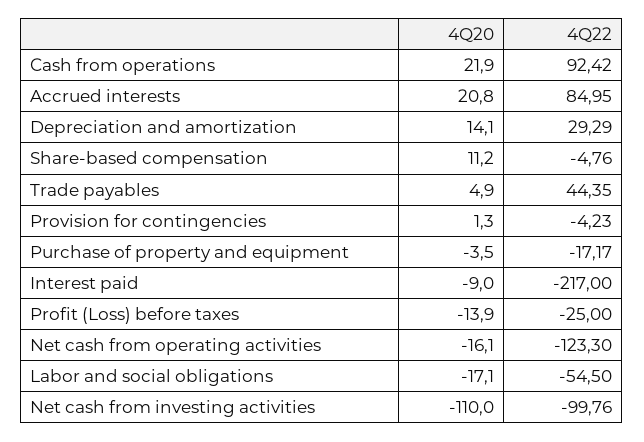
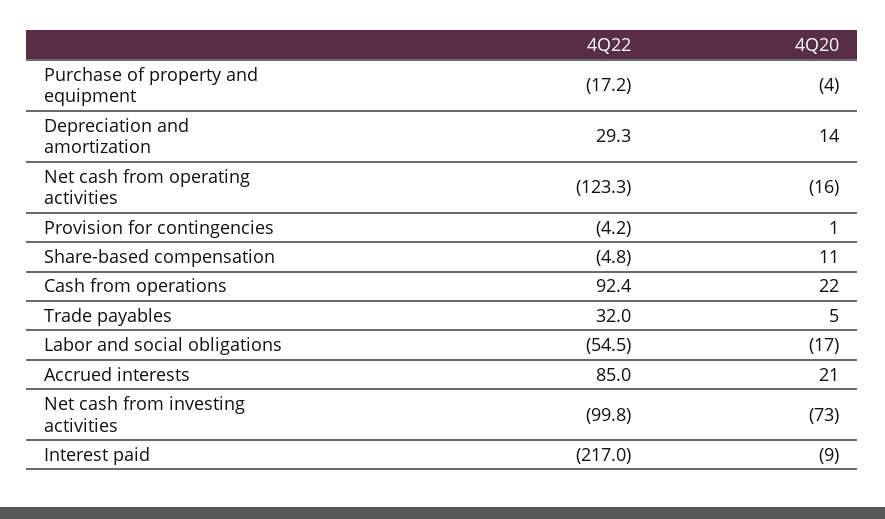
4Q22, Trade payables: 44.35 -> 32
4Q20, Profit (Loss) before taxes: -13.9 -> none
4Q22, Profit (Loss) before taxes: -25 -> none
4Q20, Net cash from investing activities: -110 -> -73

